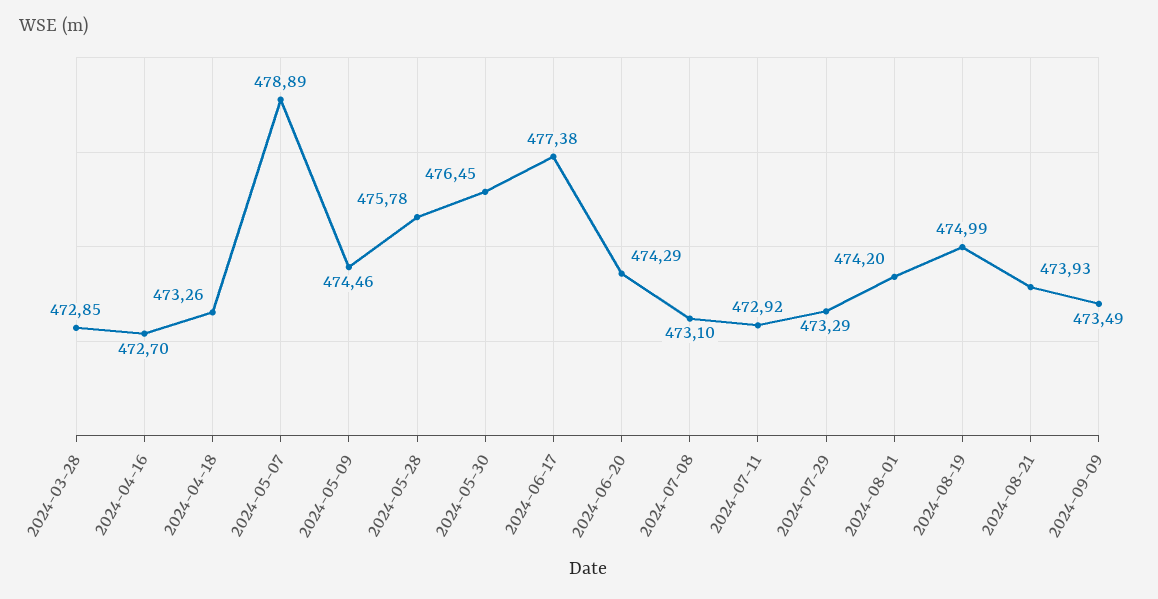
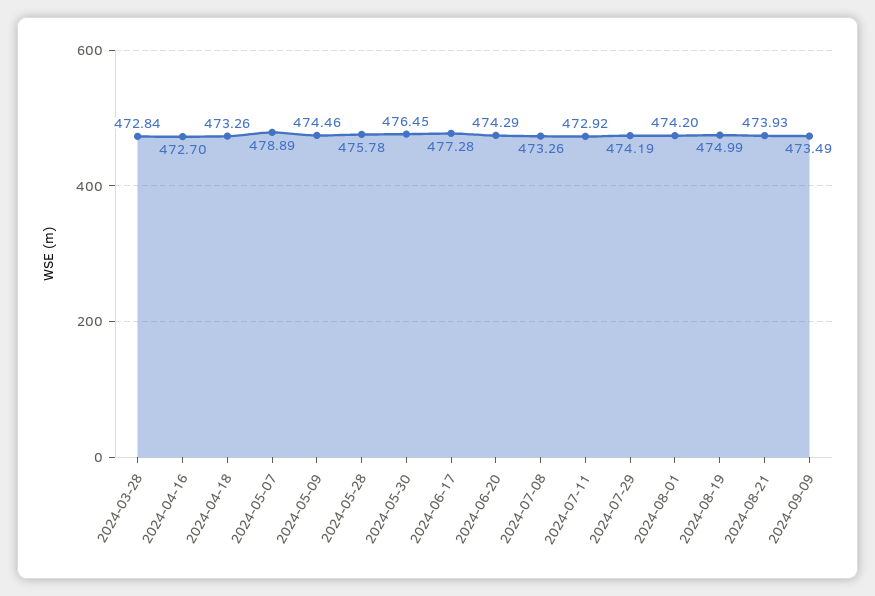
2024-03-28: 472.85 -> 472.84
2024-06-17: 477.38 -> 477.28
2024-07-08: 473.1 -> 473.26
2024-07-29: 473.29 -> 474.19

